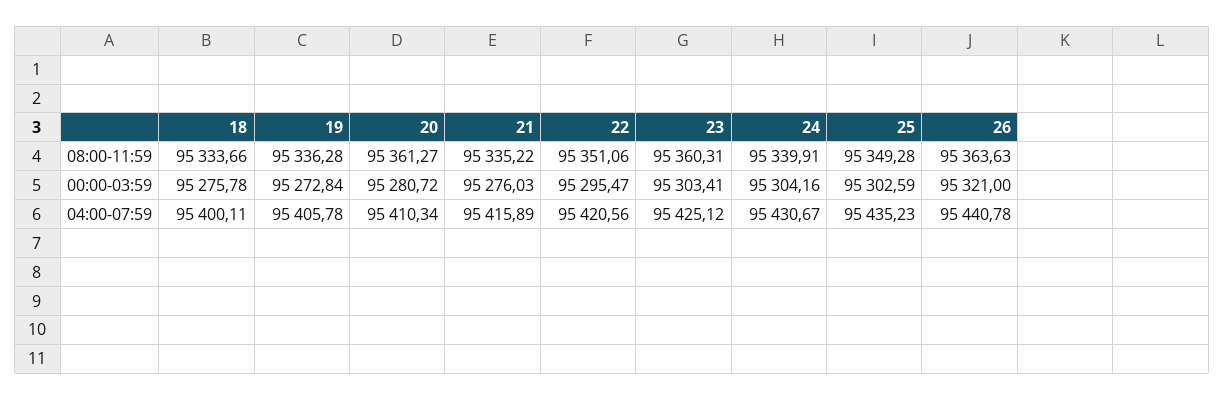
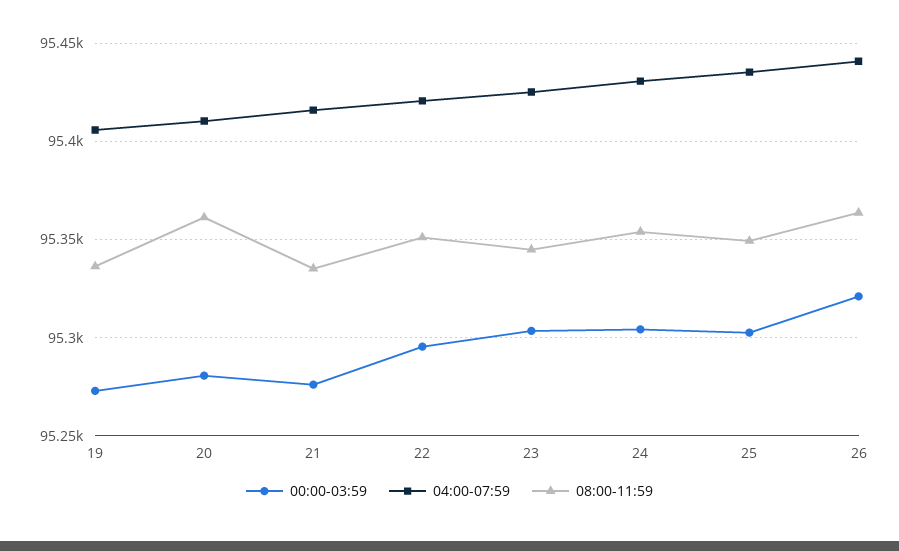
08:00-11:59, 18: 95333.66 -> none
08:00-11:59, 23: 95360.31 -> 95345
08:00-11:59, 24: 95339.91 -> 95355
00:00-03:59, 18: 95275.78 -> none
04:00-07:59, 18: 95400.11 -> none

